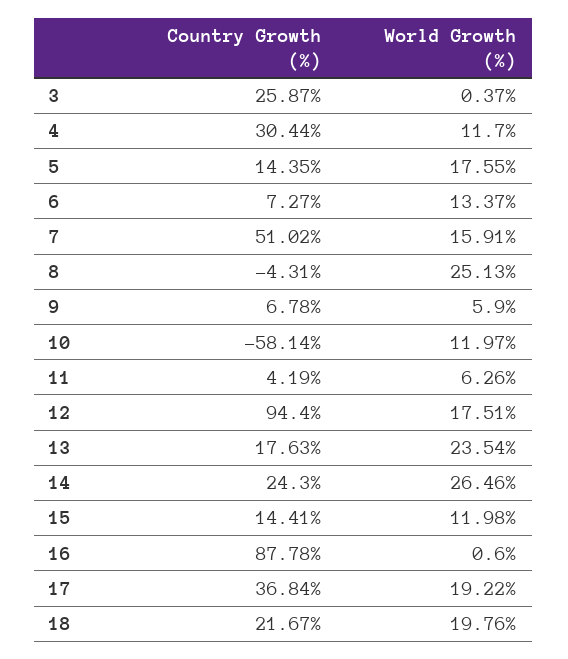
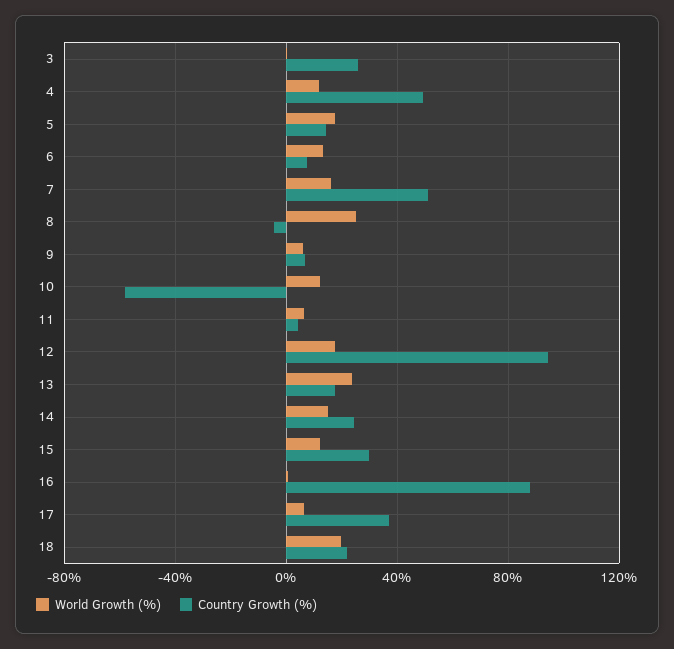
Country Growth (%), 4: 30.44 -> 50
World Growth (%), 14: 26.46 -> 15
Country Growth (%), 15: 14.41 -> 30
World Growth (%), 17: 19.22 -> 5

